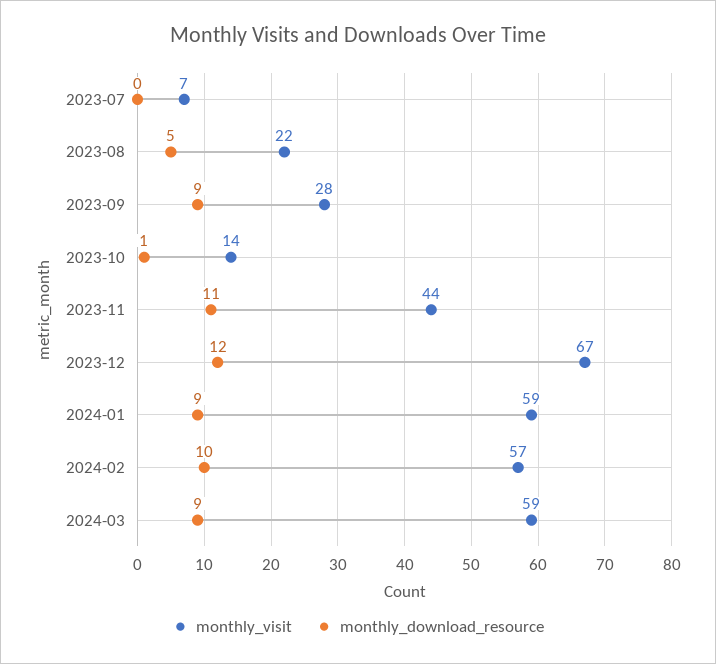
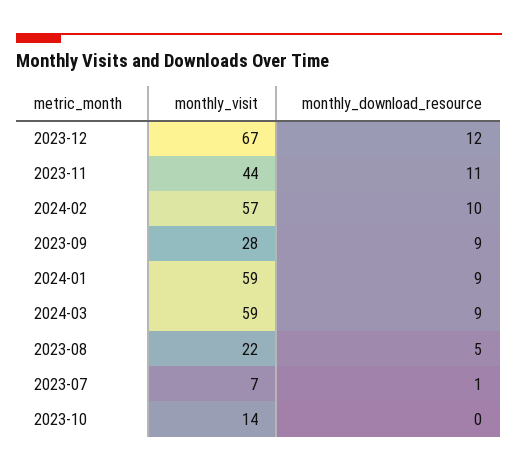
monthly_download_resource, 2023-07: 0 -> 1
monthly_download_resource, 2023-10: 1 -> 0

